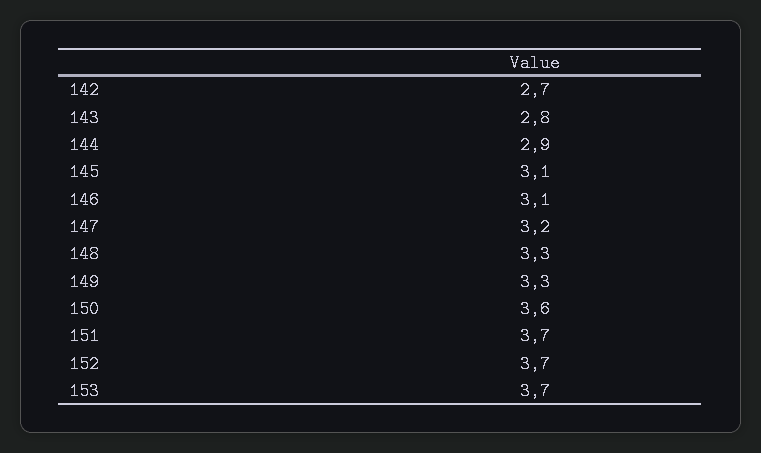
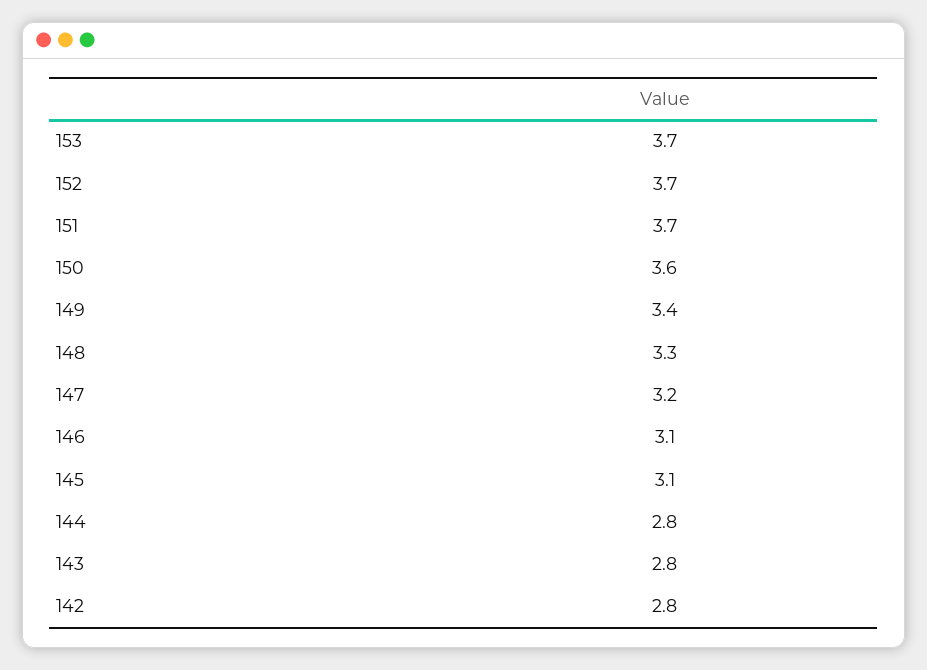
142: 2.7 -> 2.8
144: 2.9 -> 2.8
149: 3.3 -> 3.4

